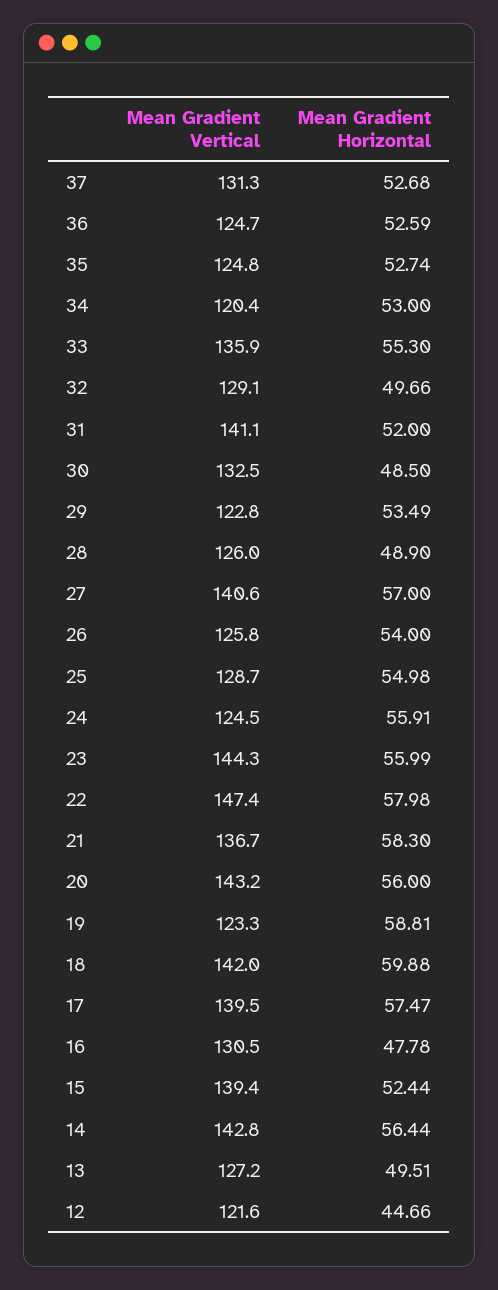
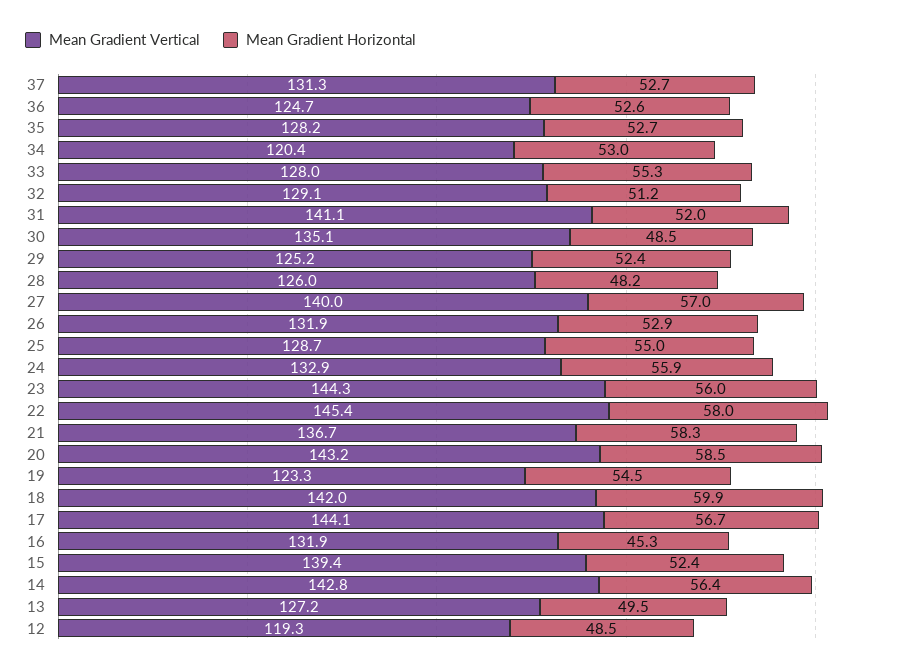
Mean Gradient Vertical, 35: 124.8 -> 128.2
Mean Gradient Vertical, 33: 135.9 -> 128
Mean Gradient Horizontal, 32: 49.66 -> 51.2
Mean Gradient Vertical, 30: 132.5 -> 135.1
Mean Gradient Vertical, 29: 122.8 -> 125.2
Mean Gradient Horizontal, 29: 53.49 -> 52.4
Mean Gradient Horizontal, 28: 48.9 -> 48.2
Mean Gradient Vertical, 27: 140.6 -> 140
Mean Gradient Vertical, 26: 125.8 -> 131.9
Mean Gradient Horizontal, 26: 54 -> 52.9
Mean Gradient Vertical, 24: 124.5 -> 132.9
Mean Gradient Vertical, 22: 147.4 -> 145.4
Mean Gradient Horizontal, 20: 56 -> 58.5
Mean Gradient Horizontal, 19: 58.81 -> 54.5
Mean Gradient Vertical, 17: 139.5 -> 144.1
Mean Gradient Horizontal, 17: 57.47 -> 56.7
Mean Gradient Vertical, 16: 130.5 -> 131.9
Mean Gradient Horizontal, 16: 47.78 -> 45.3
Mean Gradient Vertical, 12: 121.6 -> 119.3
Mean Gradient Horizontal, 12: 44.66 -> 48.5

